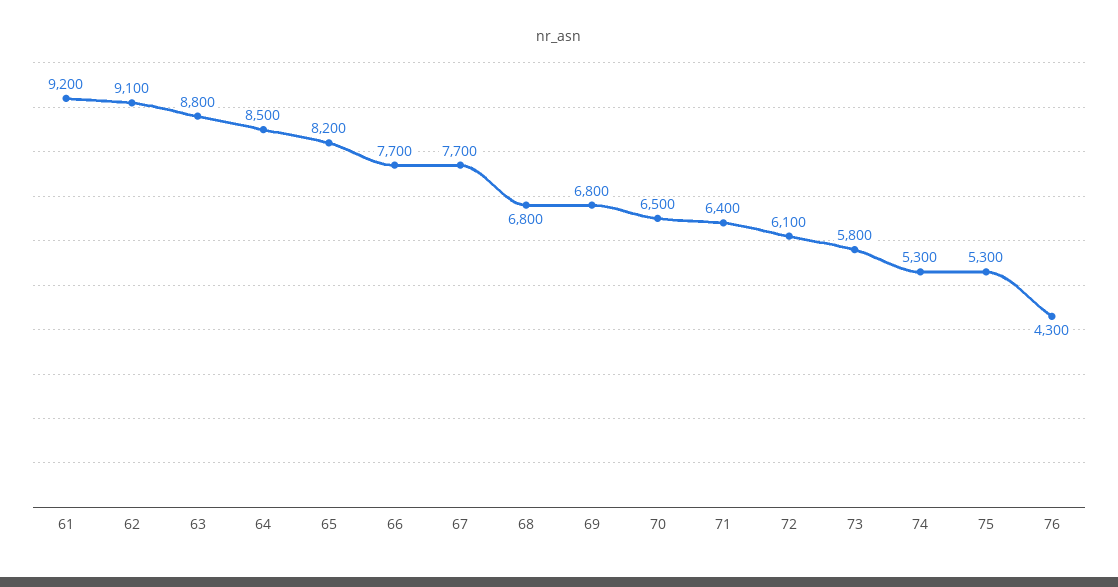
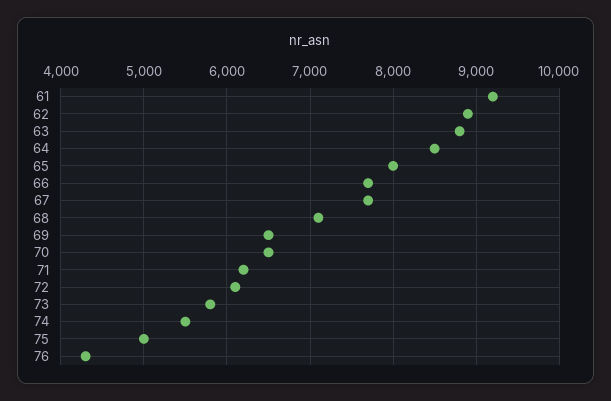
62: 9100 -> 8900
65: 8200 -> 8000
68: 6800 -> 7100
69: 6800 -> 6500
71: 6400 -> 6200
74: 5300 -> 5500
75: 5300 -> 5000

